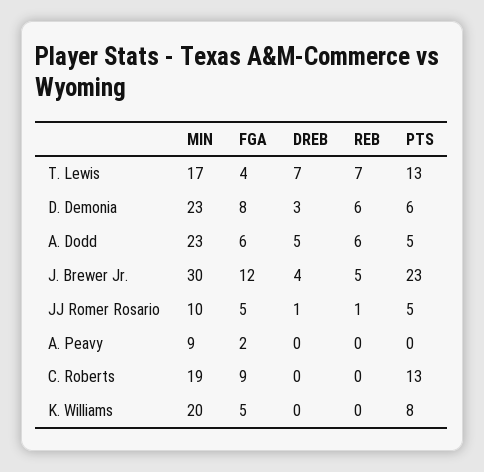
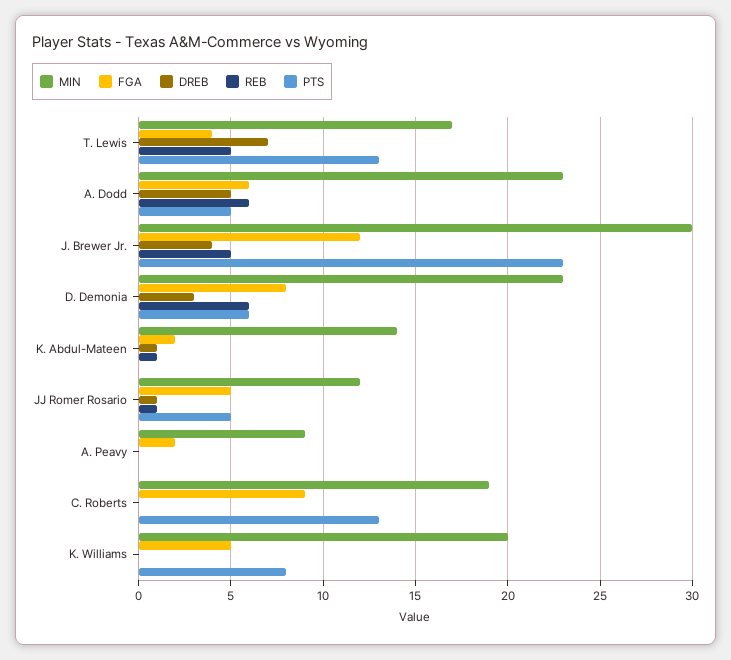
REB, T. Lewis: 7 -> 5
MIN, JJ Romer Rosario: 10 -> 12
MIN, K. Abdul-Mateen: none -> 14
FGA, K. Abdul-Mateen: none -> 2
DREB, K. Abdul-Mateen: none -> 1
REB, K. Abdul-Mateen: none -> 1
PTS, K. Abdul-Mateen: none -> 0

